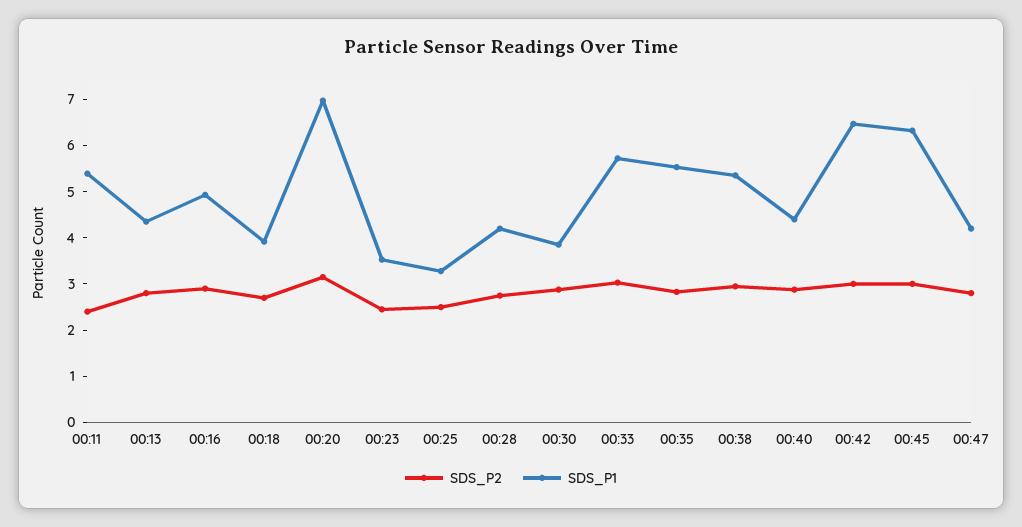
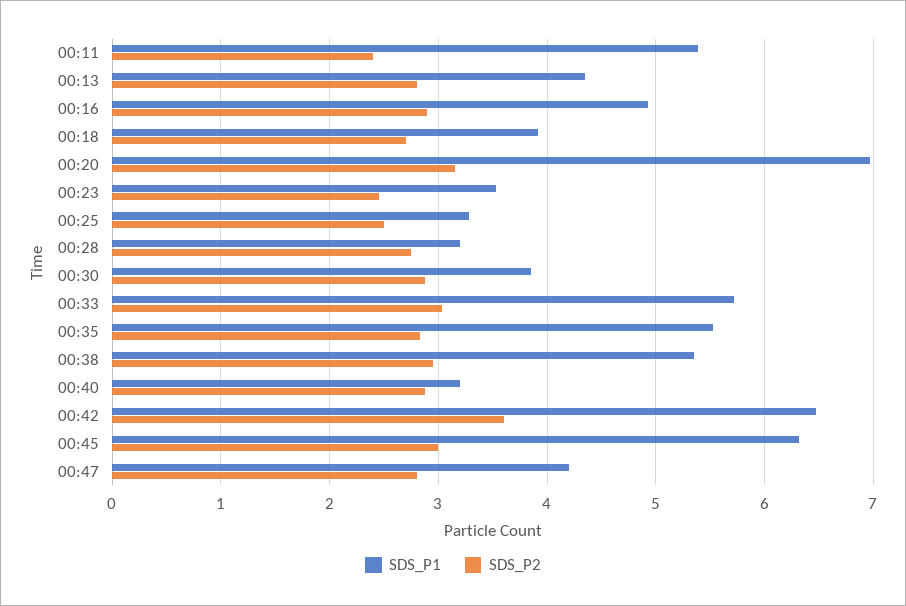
SDS_P1, 00:28: 4.2 -> 3.2
SDS_P1, 00:40: 4.4 -> 3.2
SDS_P2, 00:42: 3 -> 3.6

